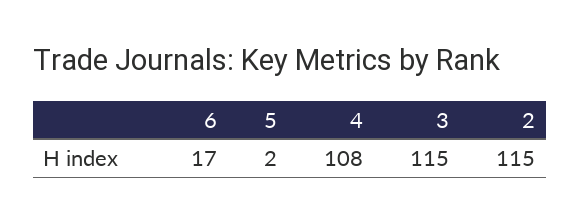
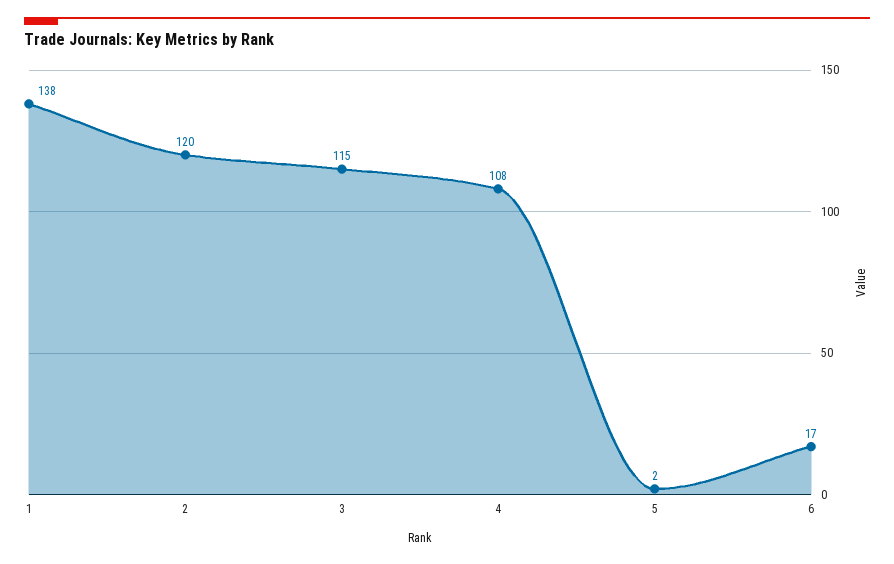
2: 115 -> 120
1: none -> 138

